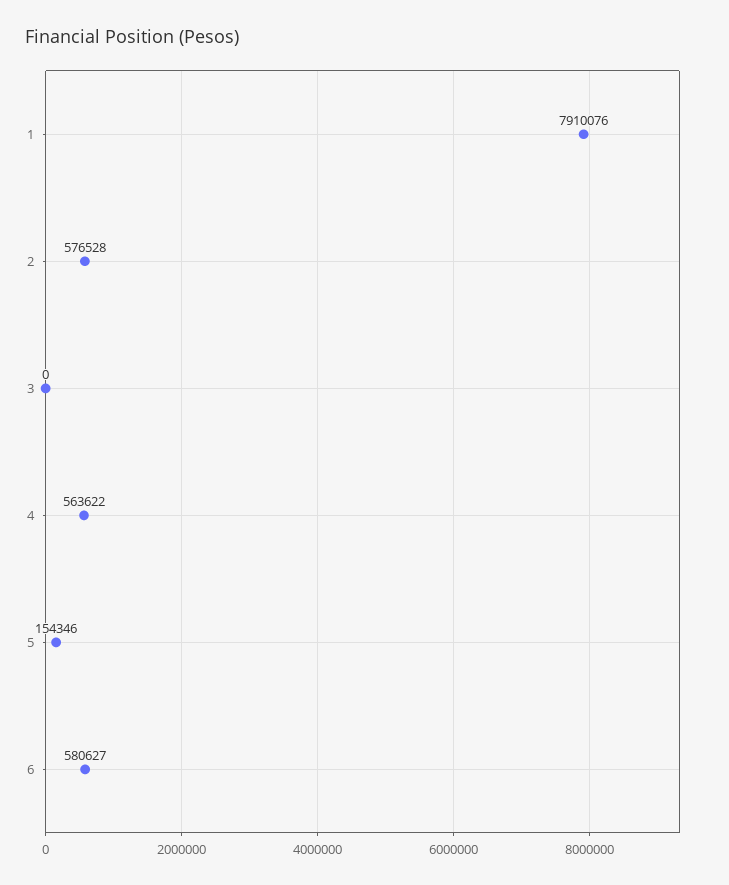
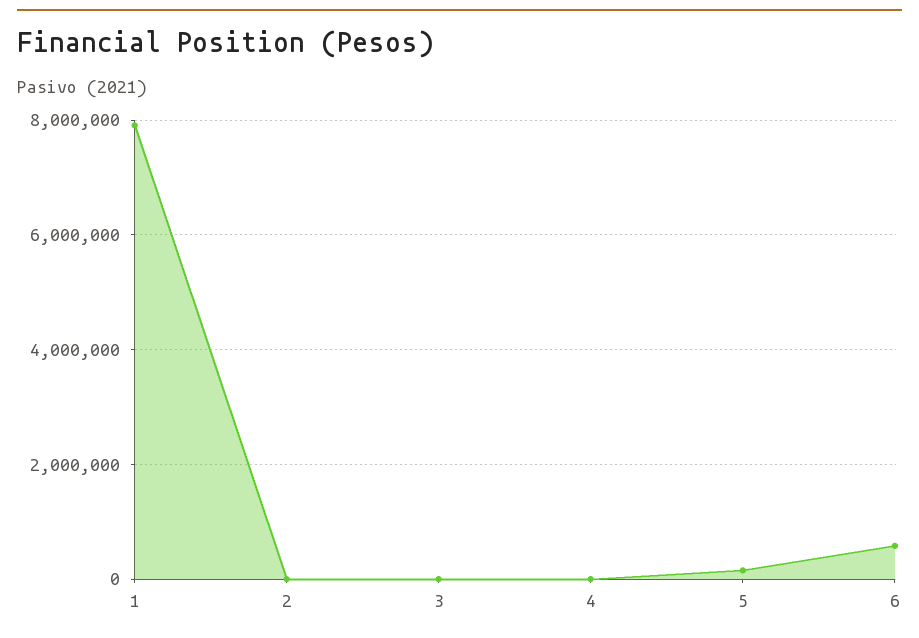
2: 576528 -> 0
4: 563622 -> 0

